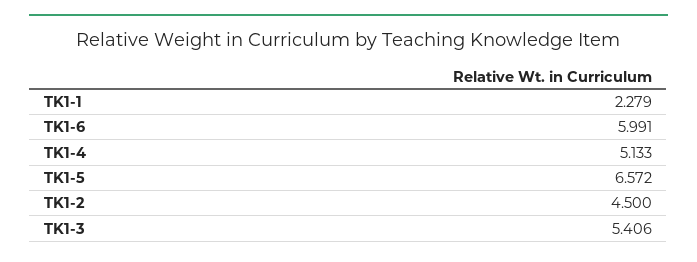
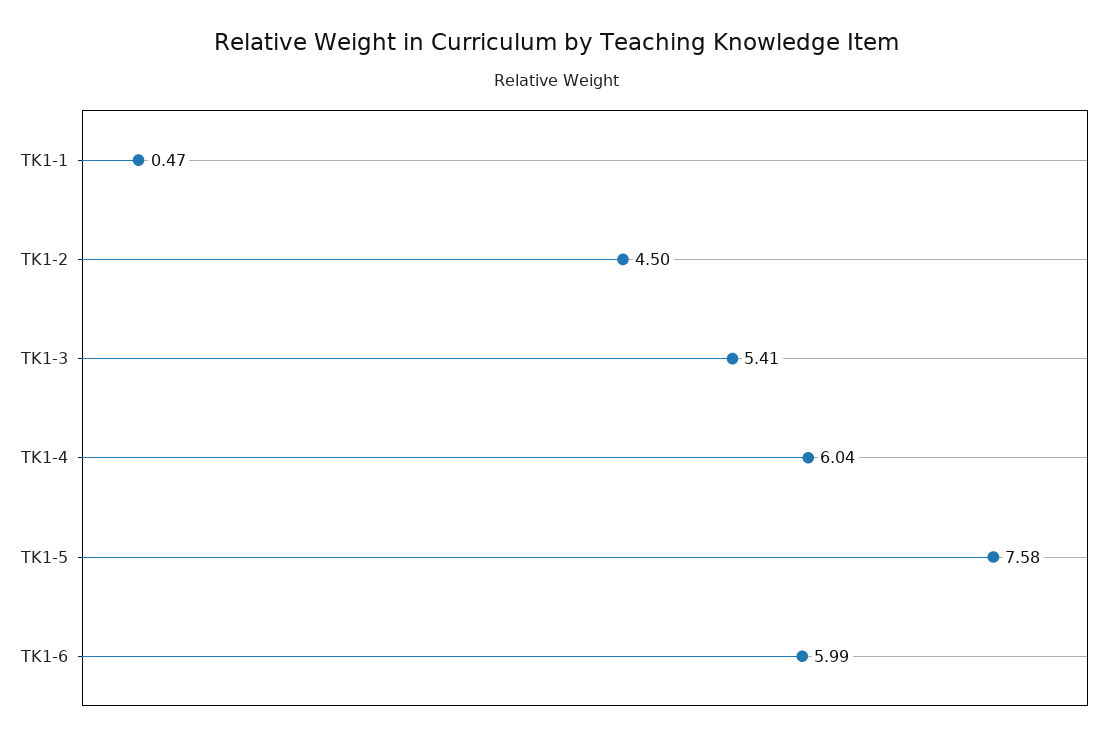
TK1-1: 2.279 -> 0.47
TK1-4: 5.133 -> 6.04
TK1-5: 6.572 -> 7.58

